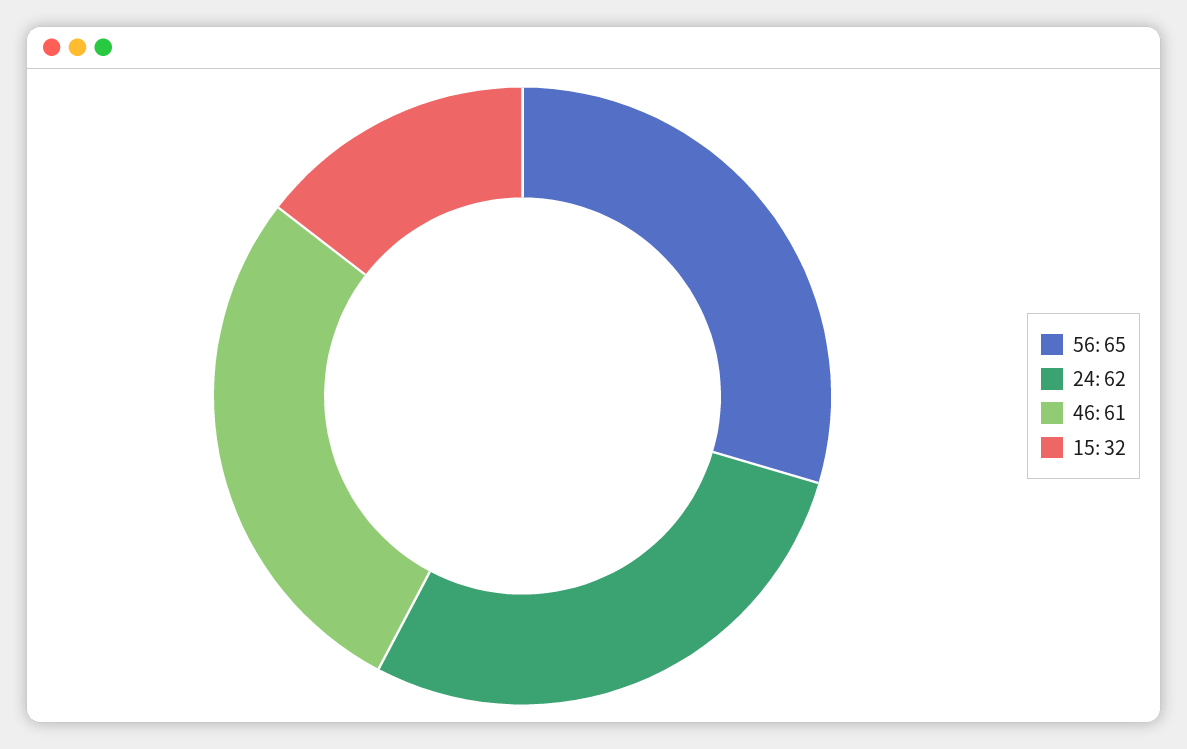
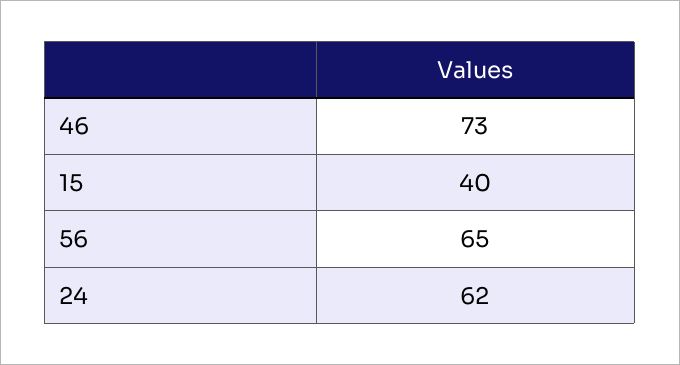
46: 61 -> 73
15: 32 -> 40

